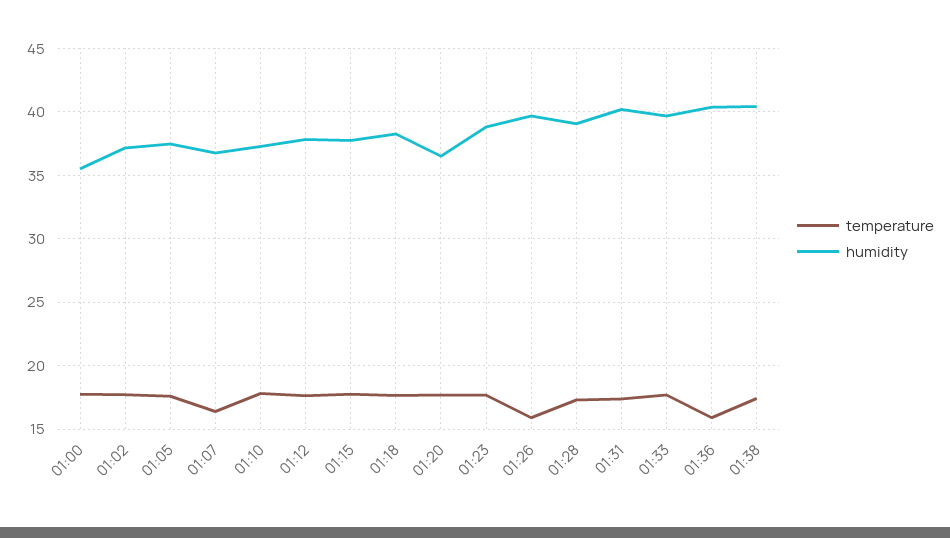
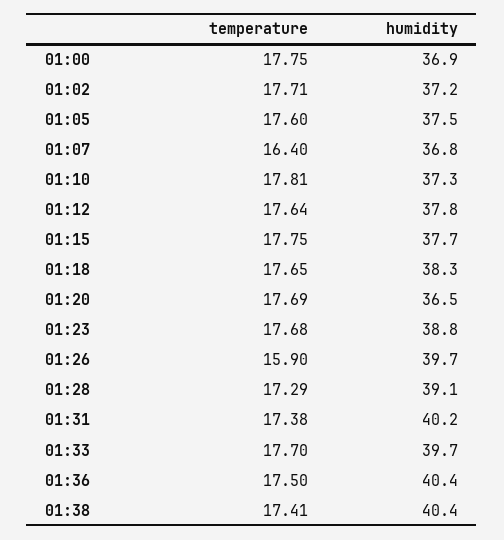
humidity, 01:00: 35.5 -> 36.9
temperature, 01:36: 16 -> 17.5

